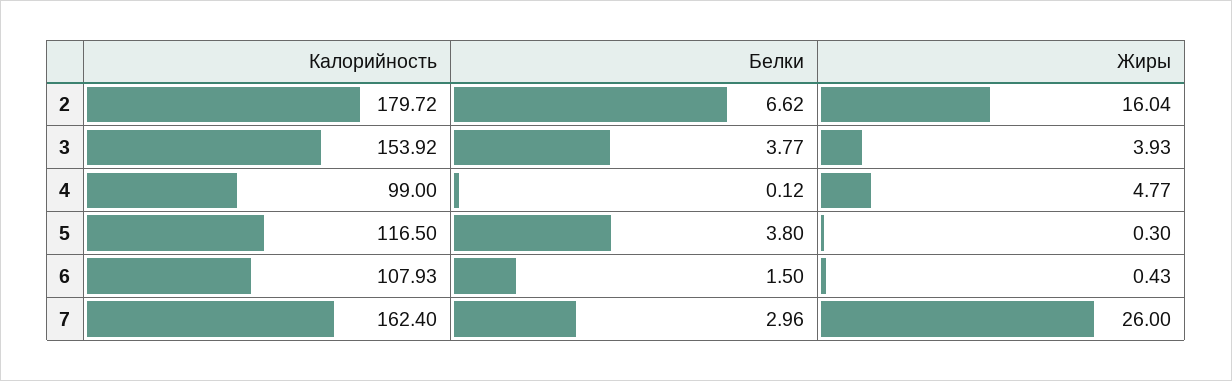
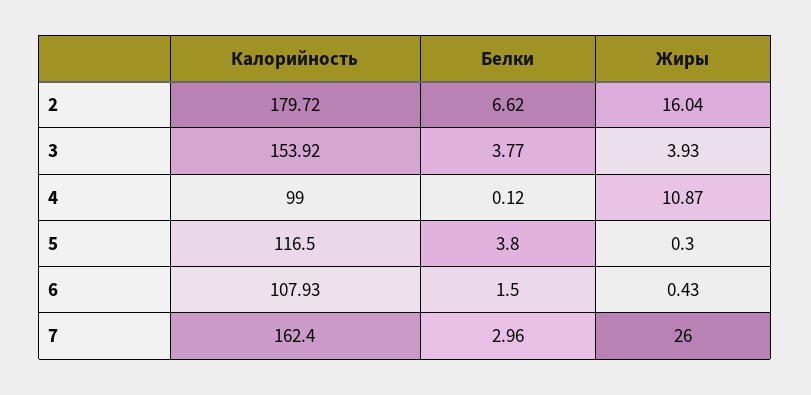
Жиры, 4: 4.77 -> 10.87

